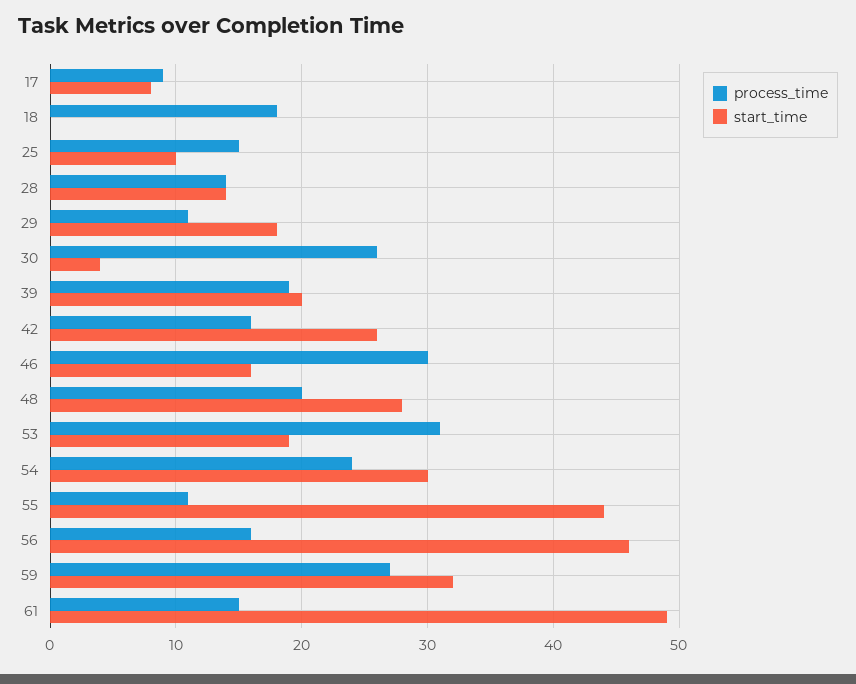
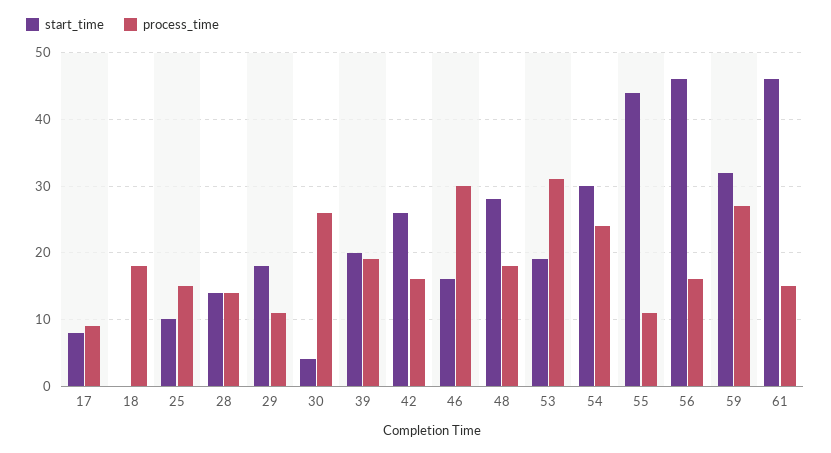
process_time, 48: 20 -> 18
start_time, 61: 49 -> 46

